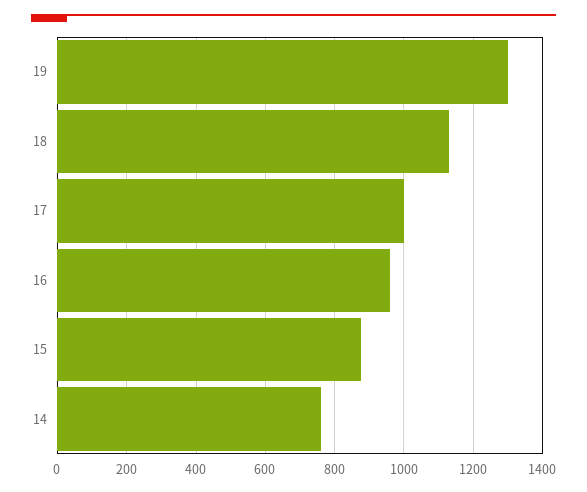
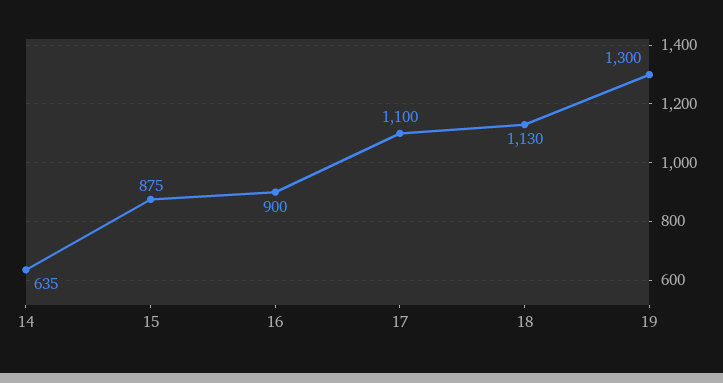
17: 1000 -> 1100
16: 960 -> 900
14: 760 -> 635

